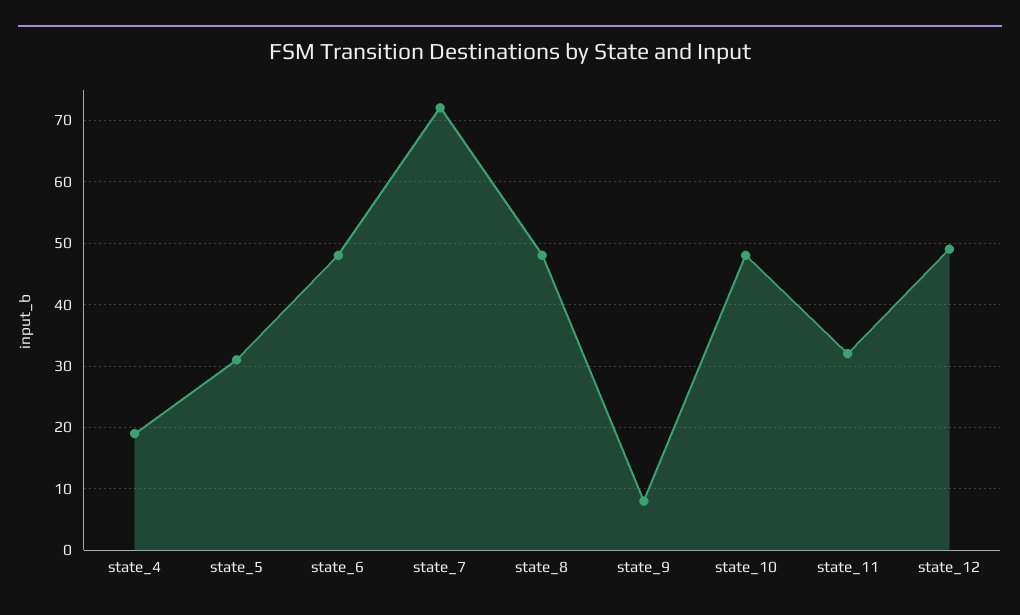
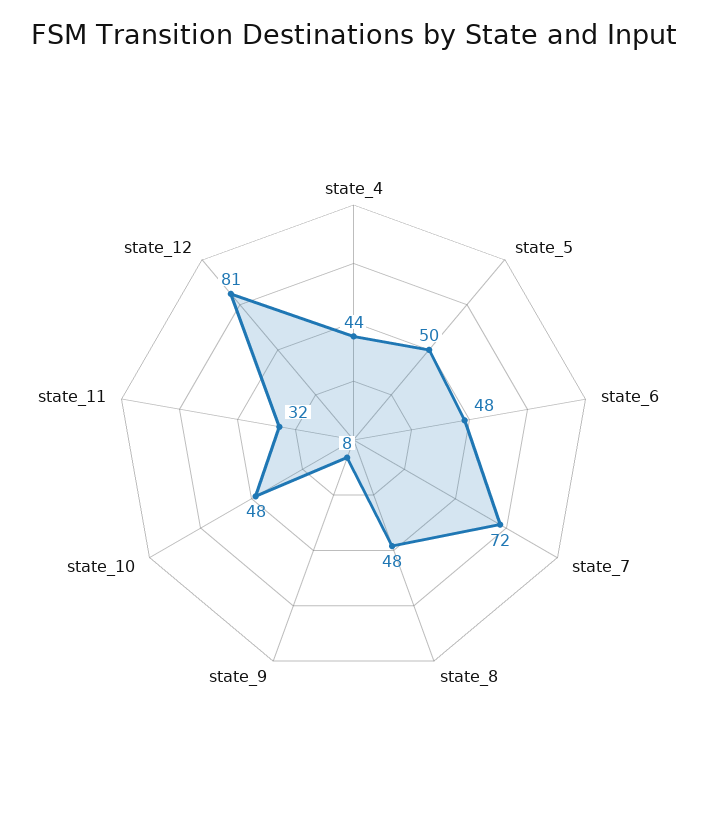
state_4: 19 -> 44
state_5: 31 -> 50
state_12: 49 -> 81

